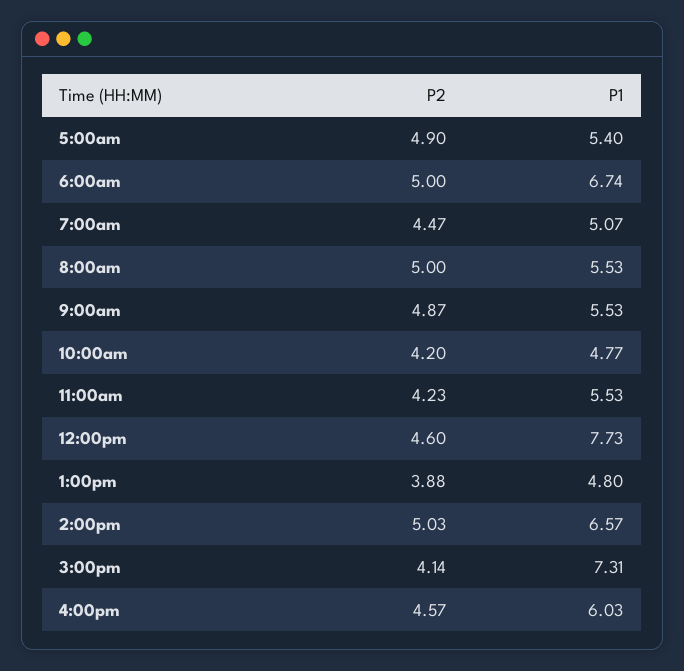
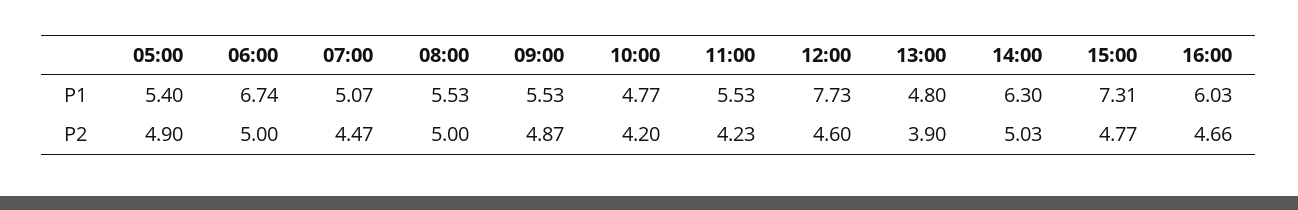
P2, 1:00pm: 3.88 -> 3.9
P1, 2:00pm: 6.57 -> 6.3
P2, 3:00pm: 4.14 -> 4.77
P2, 4:00pm: 4.57 -> 4.66

